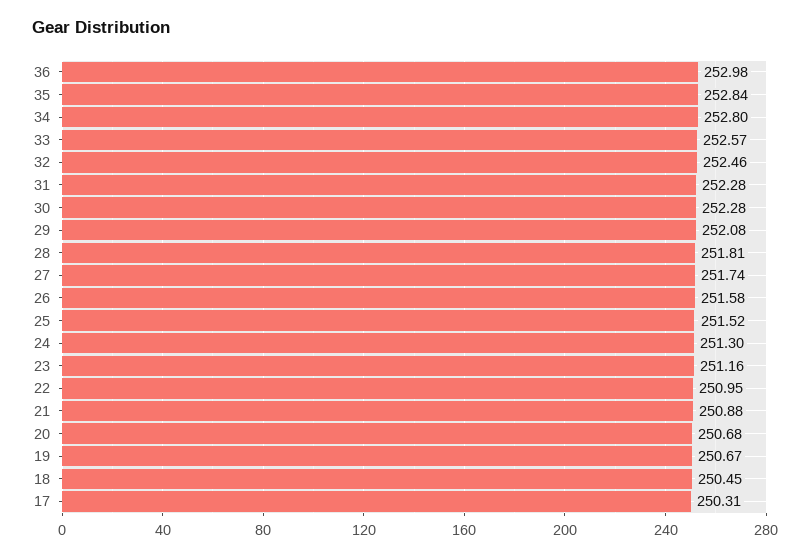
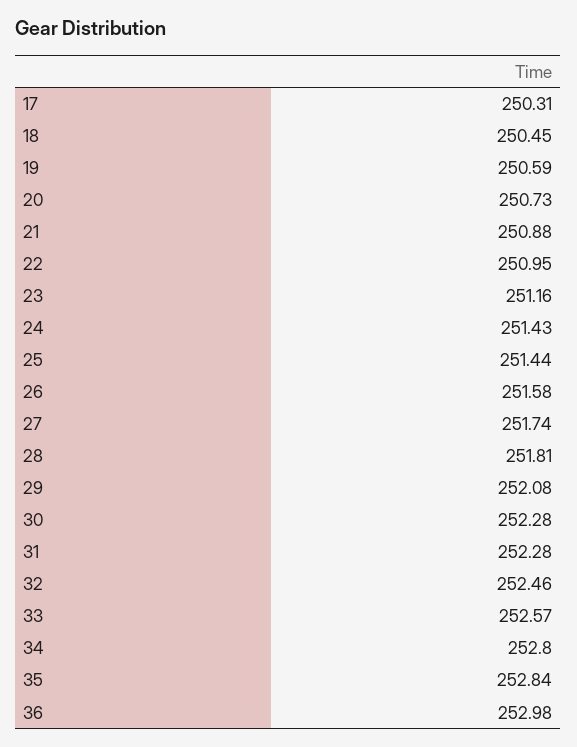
25: 251.52 -> 251.44
24: 251.3 -> 251.43
20: 250.68 -> 250.73
19: 250.67 -> 250.59

